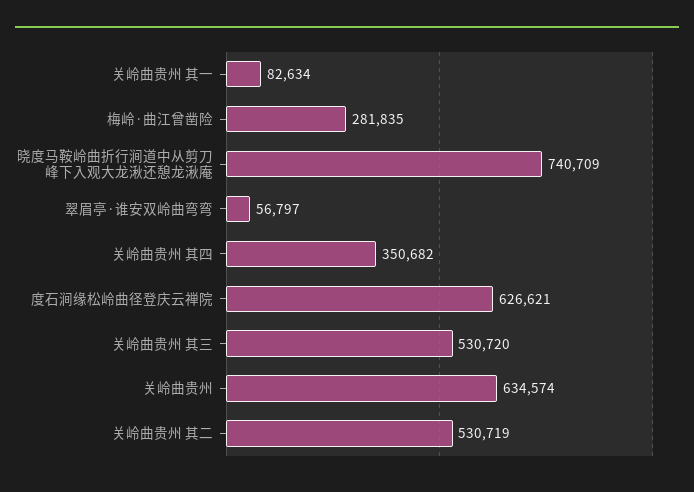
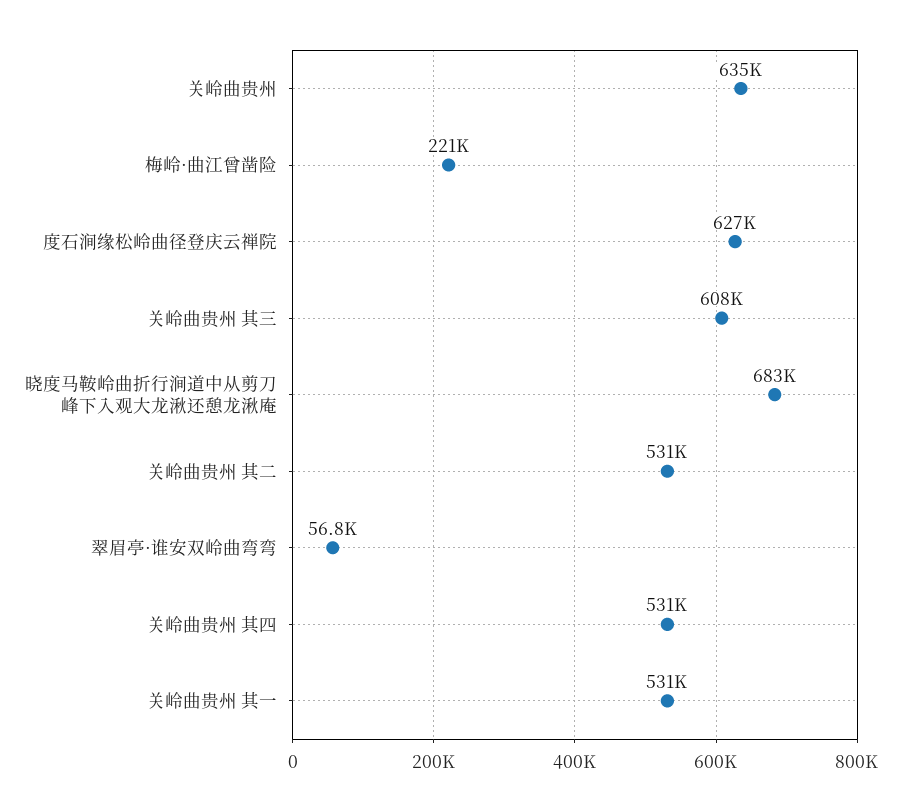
关岭曲贵州 其一: 82634 -> 531000
梅岭·曲江曾凿险: 281835 -> 221000
晓度马鞍岭曲折行涧道中从剪刀峰下入观大龙湫还憩龙湫庵: 740709 -> 683000
关岭曲贵州 其四: 350682 -> 531000
关岭曲贵州 其三: 530720 -> 608000

